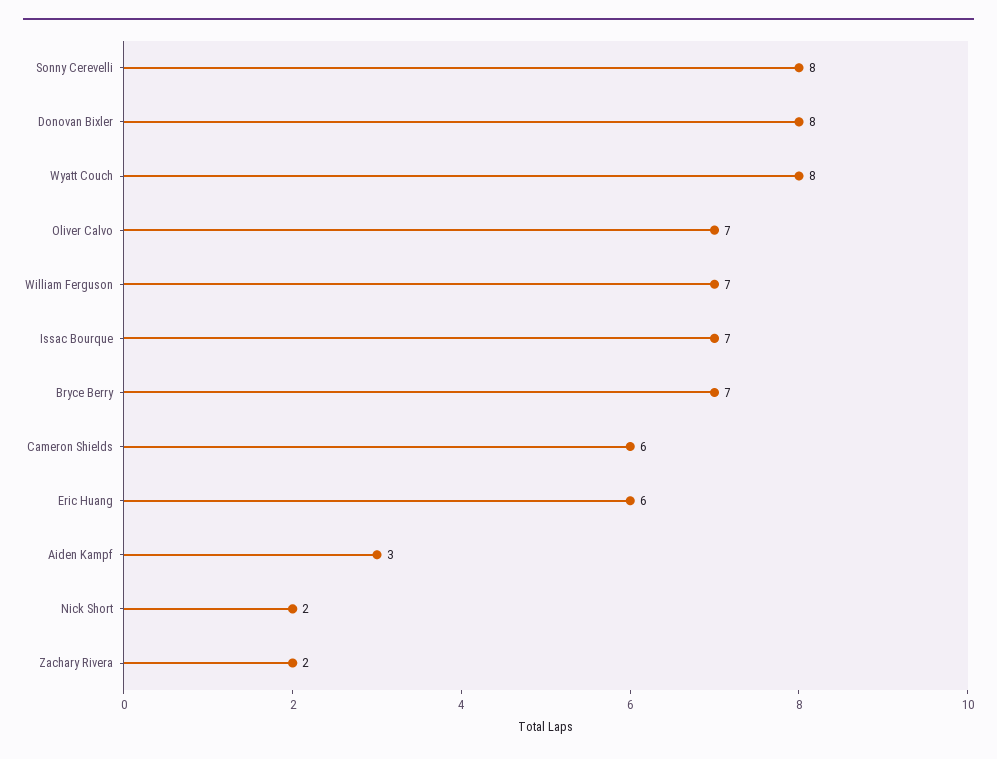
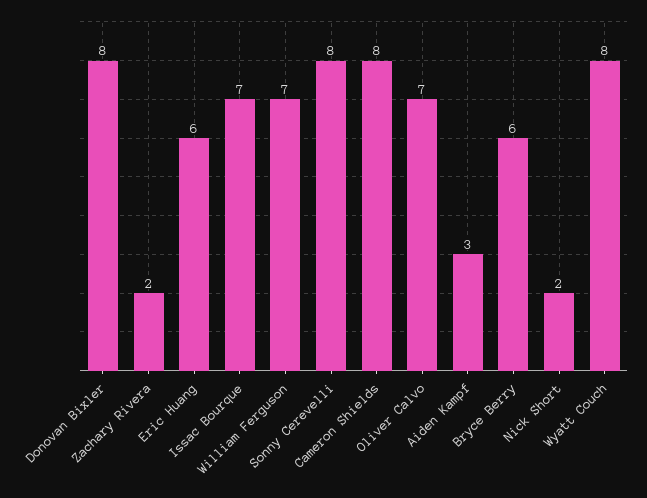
Bryce Berry: 7 -> 6
Cameron Shields: 6 -> 8

